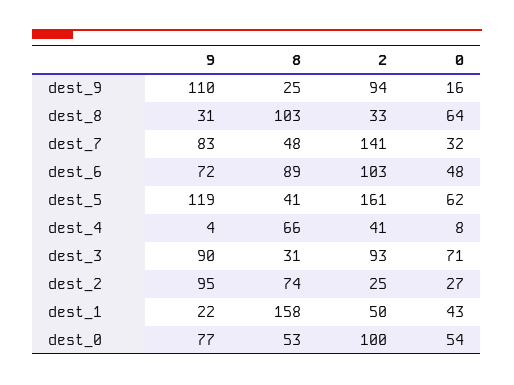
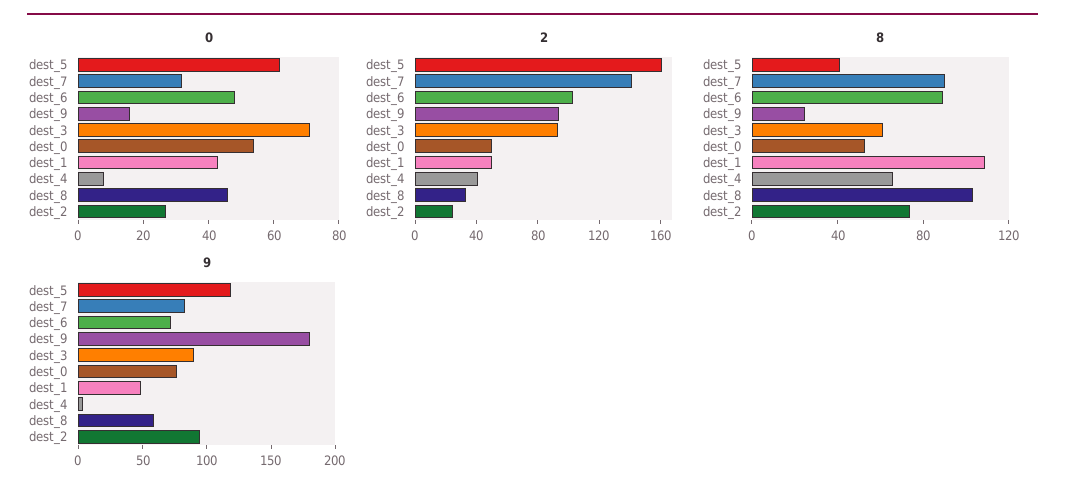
9, dest_9: 110 -> 180
9, dest_8: 31 -> 60
0, dest_8: 64 -> 45
8, dest_7: 48 -> 90
8, dest_3: 31 -> 60
9, dest_1: 22 -> 50
8, dest_1: 158 -> 110
2, dest_0: 100 -> 50

